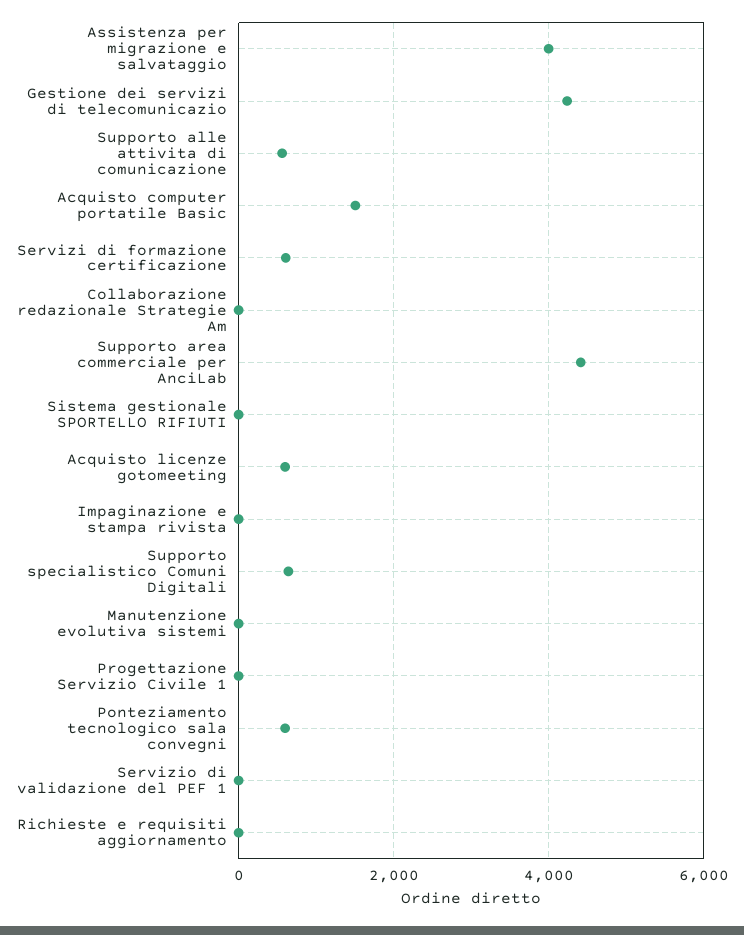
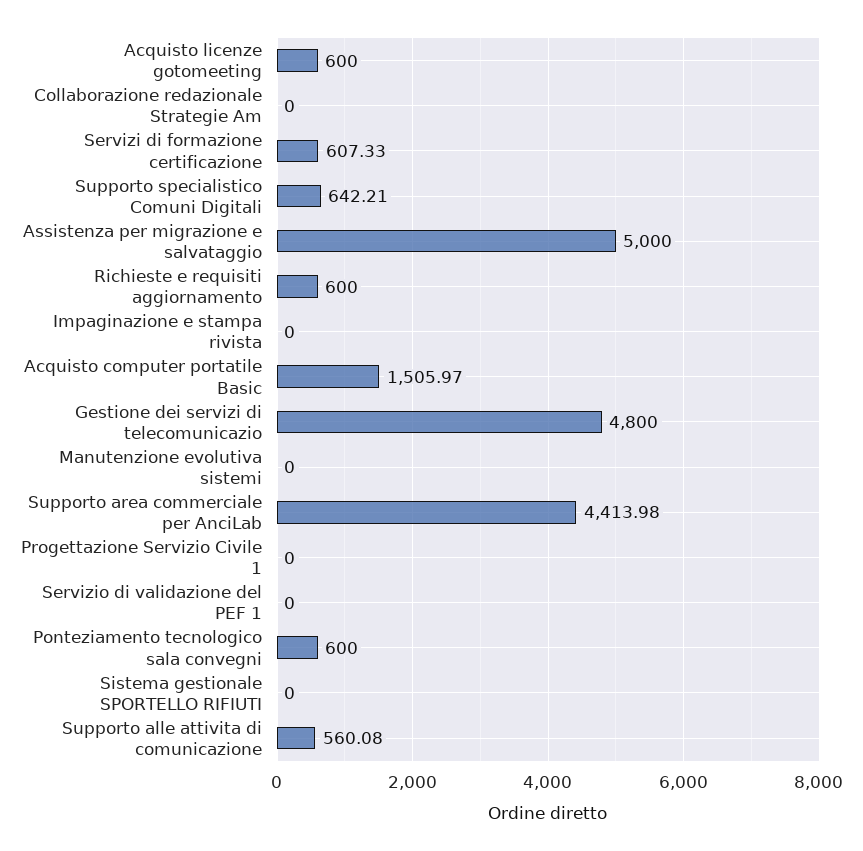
Assistenza per migrazione e salvataggio: 4000 -> 5000
Gestione dei servizi di telecomunicazio: 4200 -> 4800
Richieste e requisiti aggiornamento: 0 -> 600

